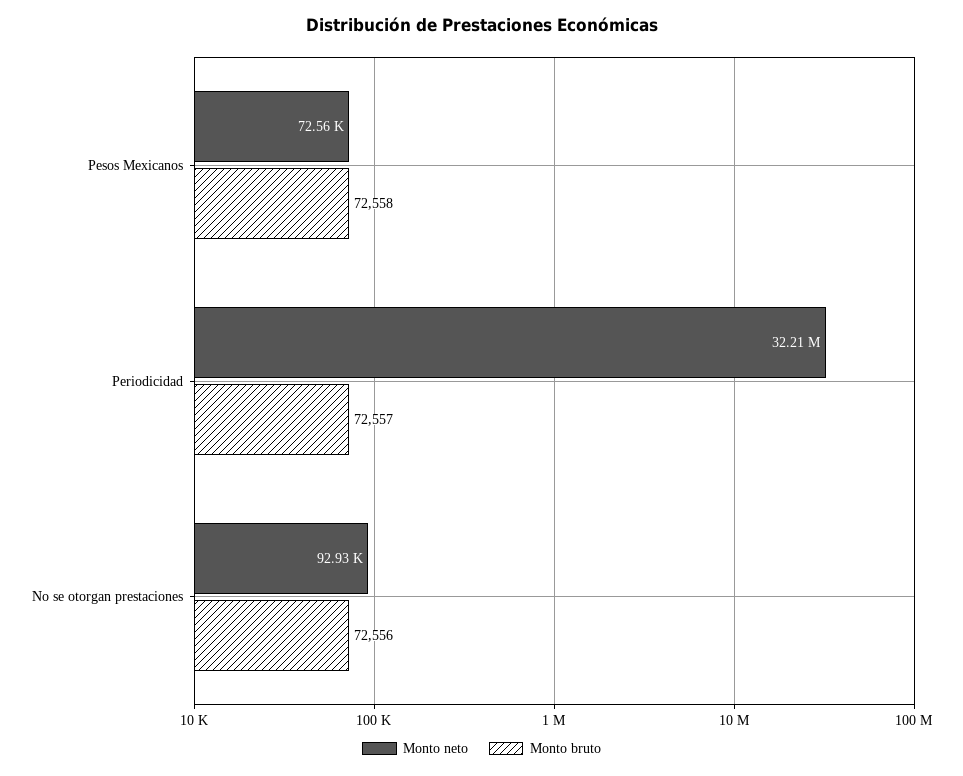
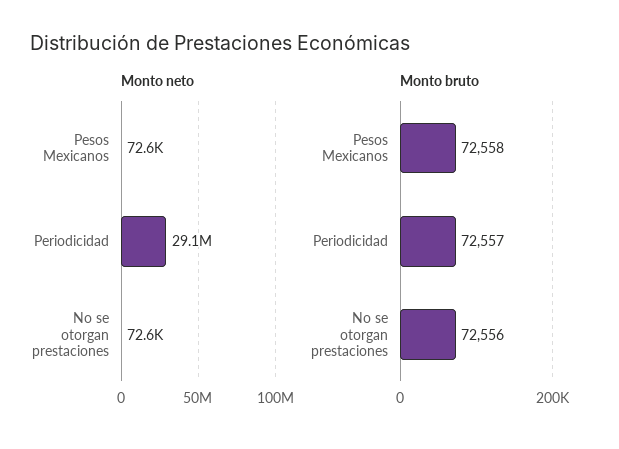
Monto neto, Periodicidad: 32210000 -> 29100000
Monto neto, No se otorgan prestaciones: 92930 -> 72600

